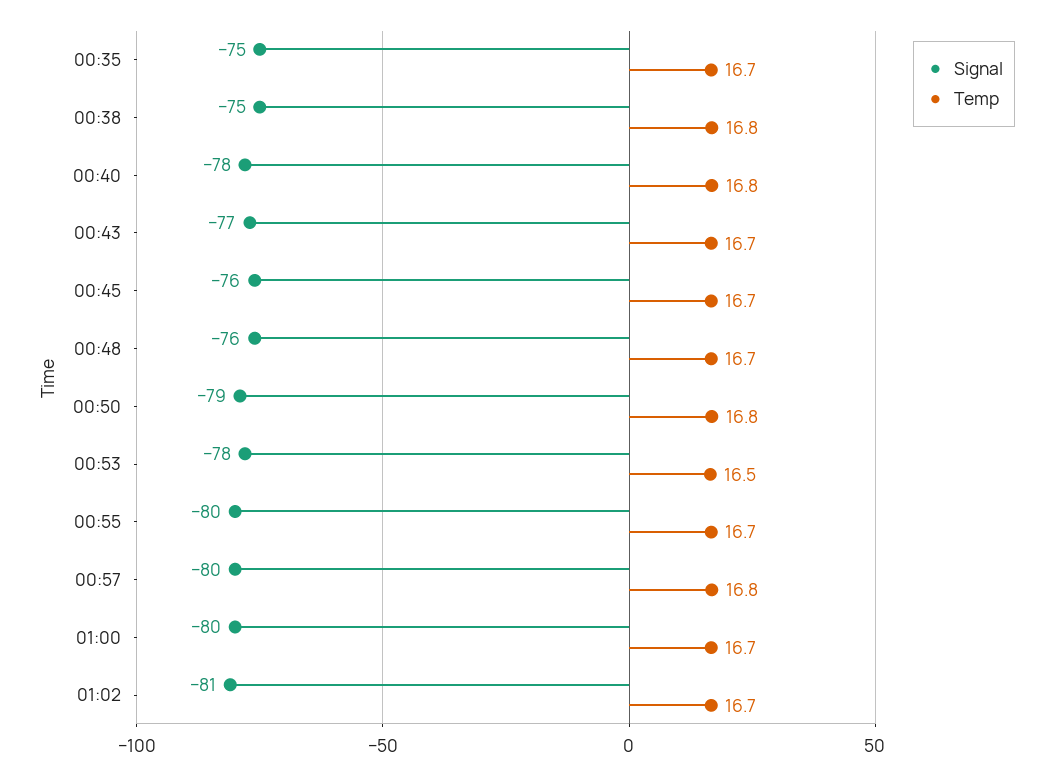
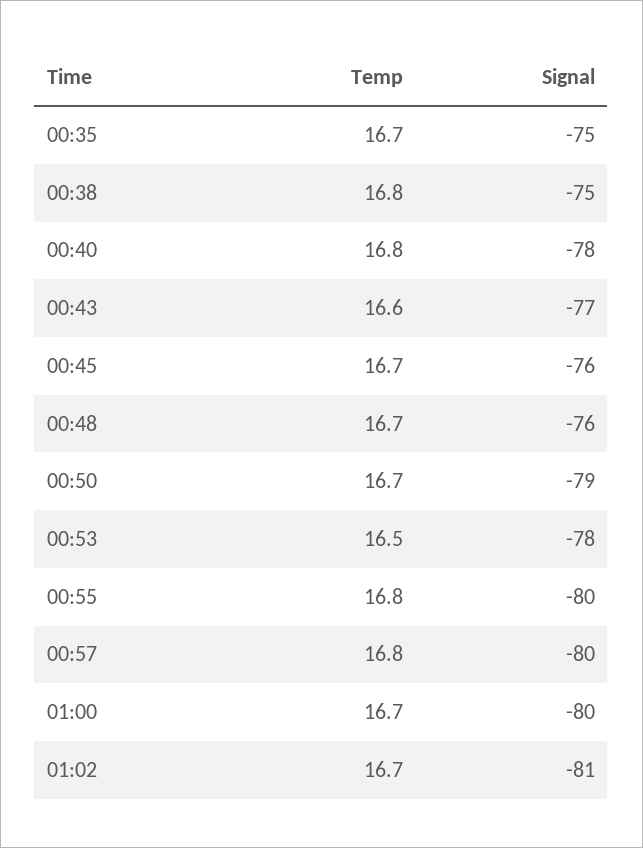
Temp, 00:43: 16.7 -> 16.6
Temp, 00:50: 16.8 -> 16.7
Temp, 00:55: 16.7 -> 16.8

